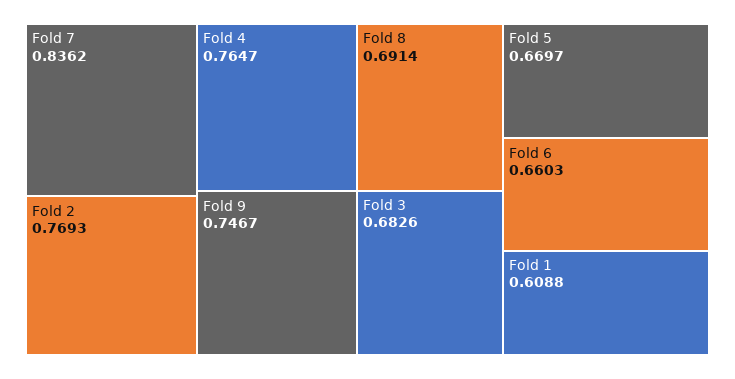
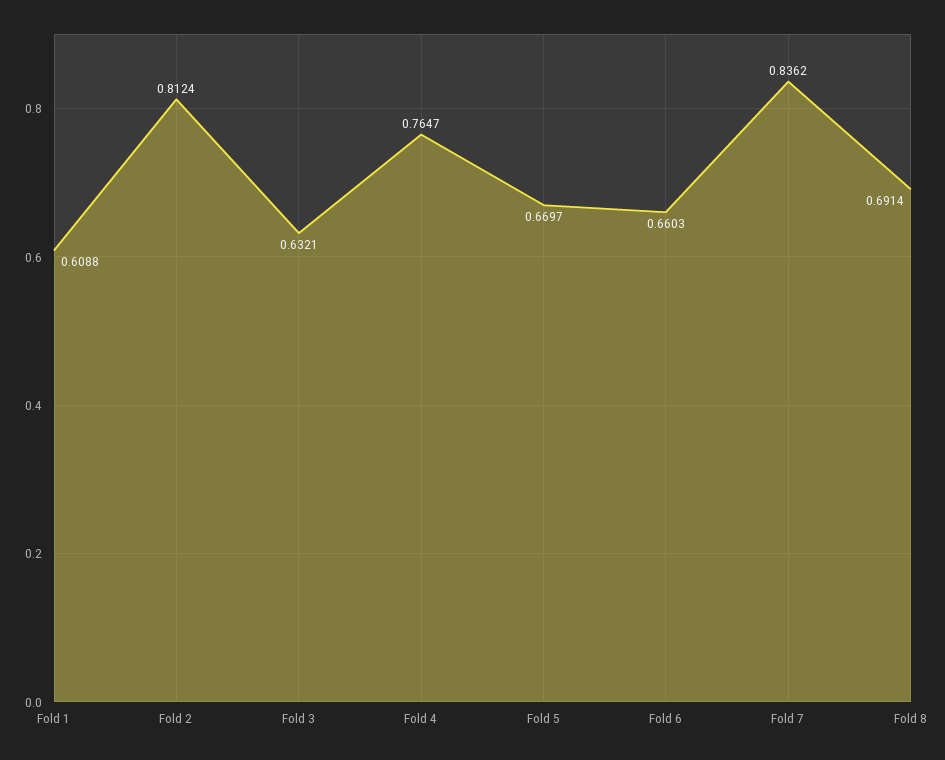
Fold 2: 0.7693 -> 0.8124
Fold 9: 0.7467 -> none
Fold 3: 0.6826 -> 0.6321

